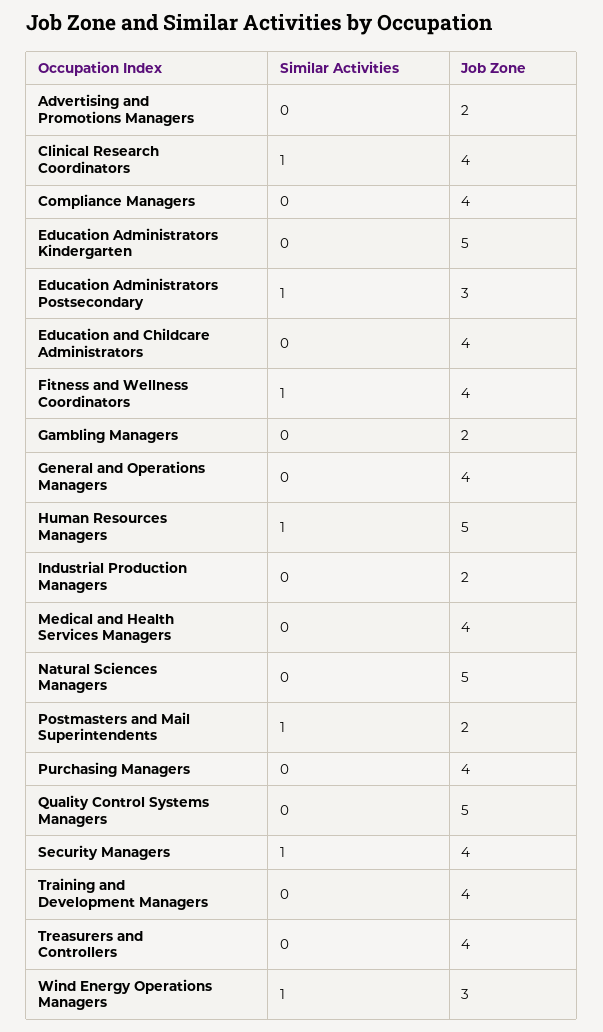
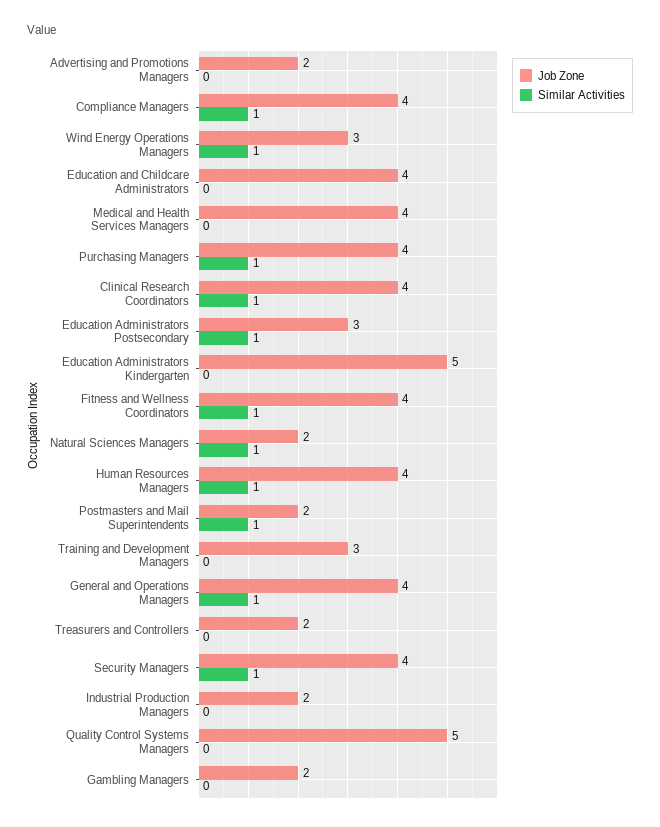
Similar Activities, Compliance Managers: 0 -> 1
Similar Activities, General and Operations Managers: 0 -> 1
Job Zone, Human Resources Managers: 5 -> 4
Similar Activities, Natural Sciences Managers: 0 -> 1
Job Zone, Natural Sciences Managers: 5 -> 2
Similar Activities, Purchasing Managers: 0 -> 1
Job Zone, Training and Development Managers: 4 -> 3
Job Zone, Treasurers and Controllers: 4 -> 2

